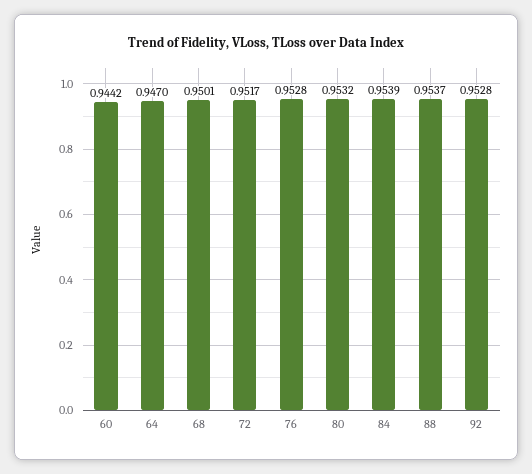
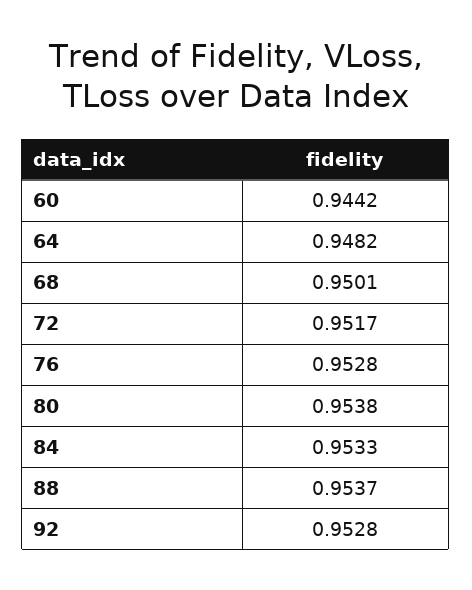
64: 0.947 -> 0.9482
80: 0.9532 -> 0.9538
84: 0.9539 -> 0.9533

